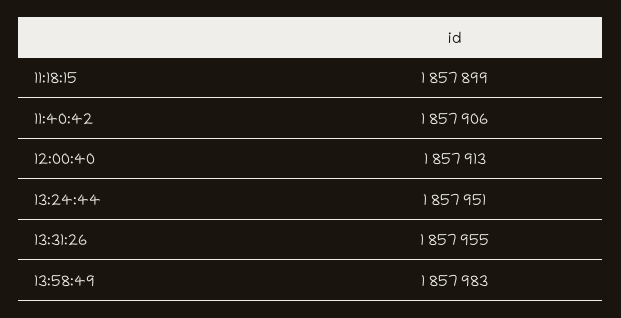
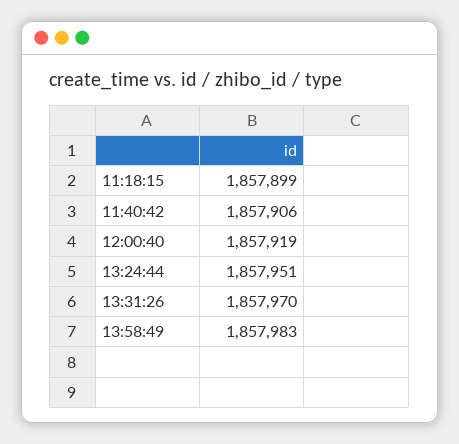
12:00:40: 1857913 -> 1857919
13:31:26: 1857955 -> 1857970

